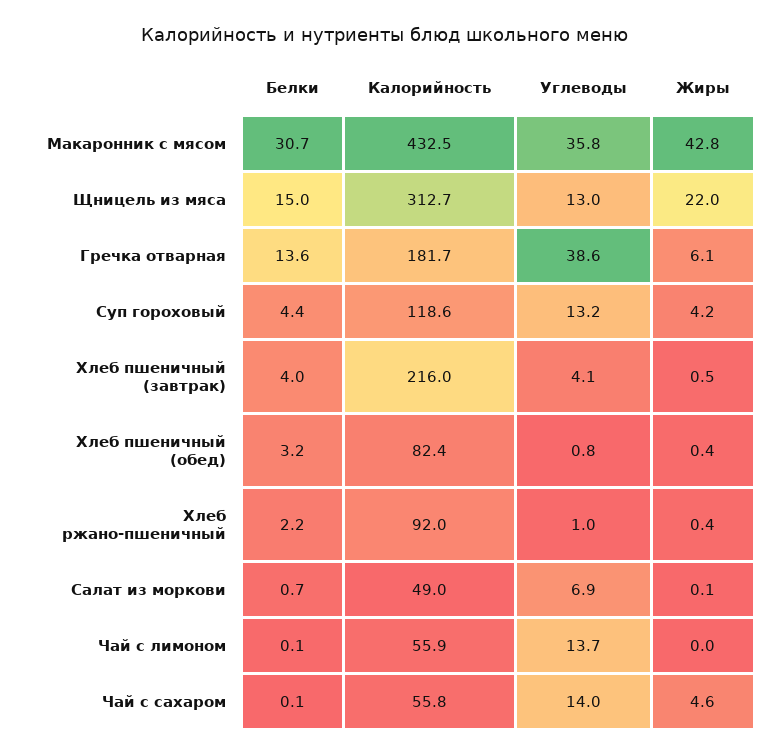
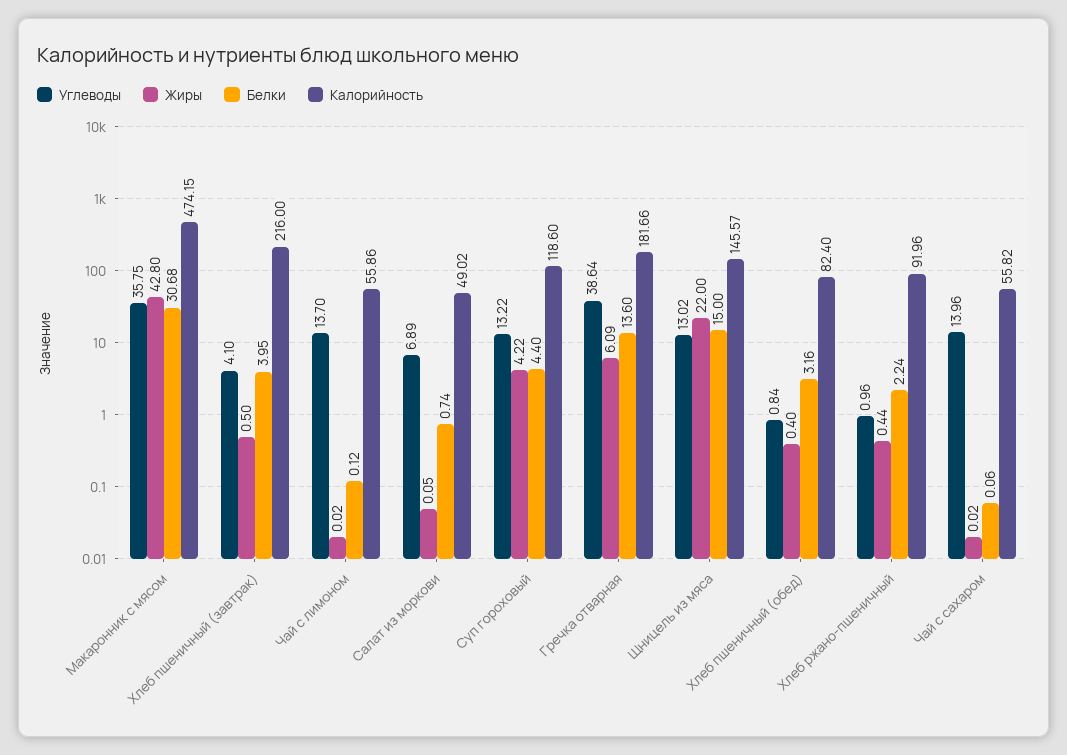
Калорийность, Макаронник с мясом: 432.5 -> 474.15
Калорийность, Щницель из мяса: 312.7 -> 145.57
Жиры, Чай с сахаром: 4.6 -> 0.02

